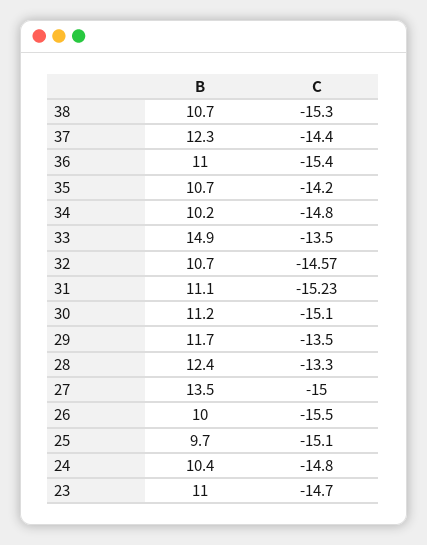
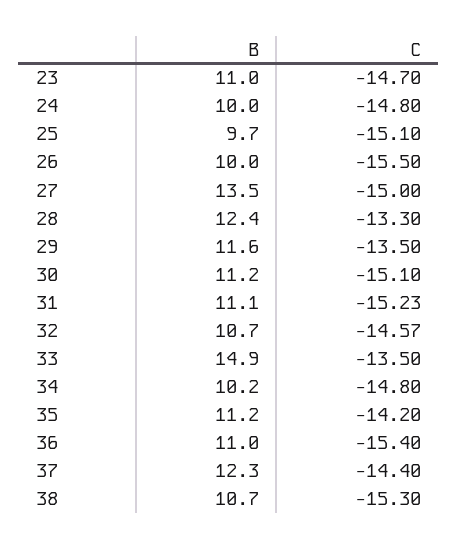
B, 35: 10.7 -> 11.2
B, 29: 11.7 -> 11.6
B, 24: 10.4 -> 10

